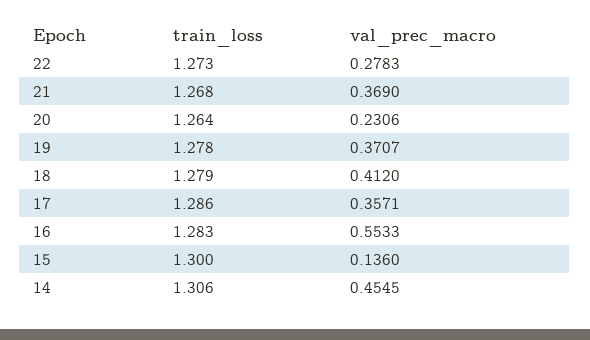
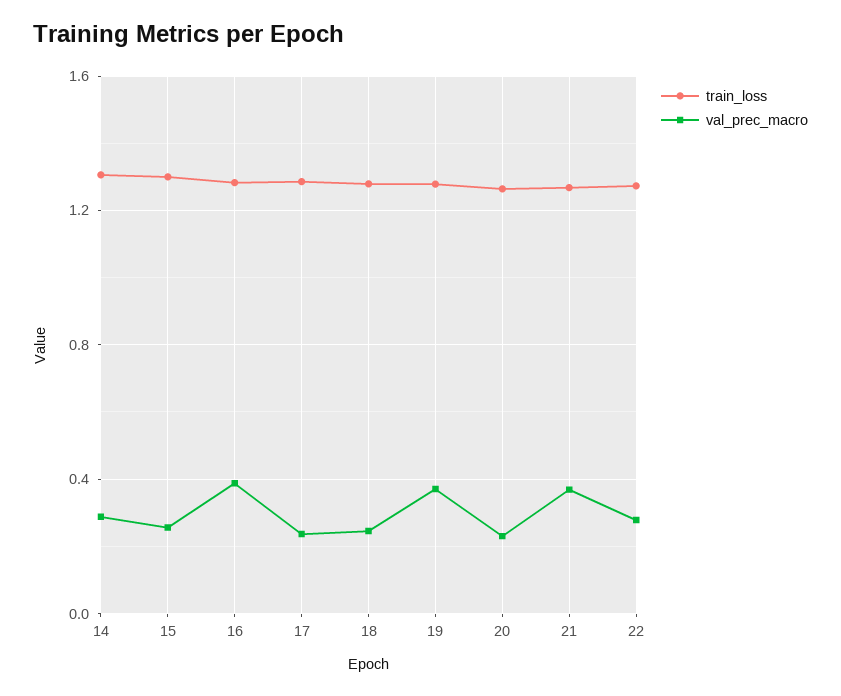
val_prec_macro, 18: 0.412 -> 0.25
val_prec_macro, 17: 0.3571 -> 0.25
val_prec_macro, 16: 0.5533 -> 0.4
val_prec_macro, 15: 0.136 -> 0.25
val_prec_macro, 14: 0.4545 -> 0.3

